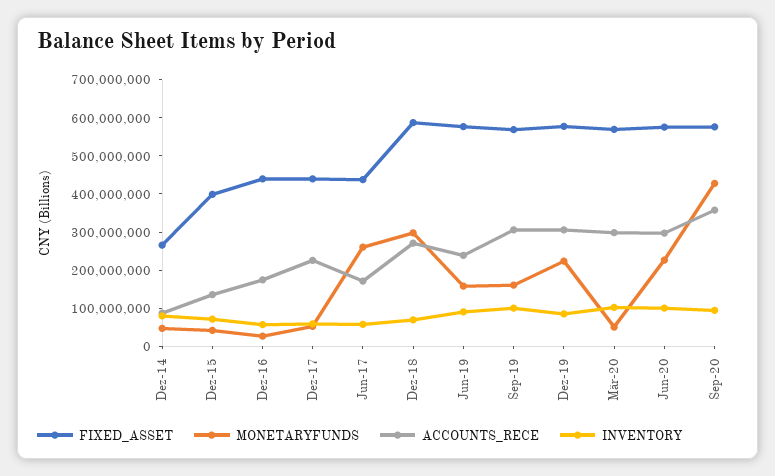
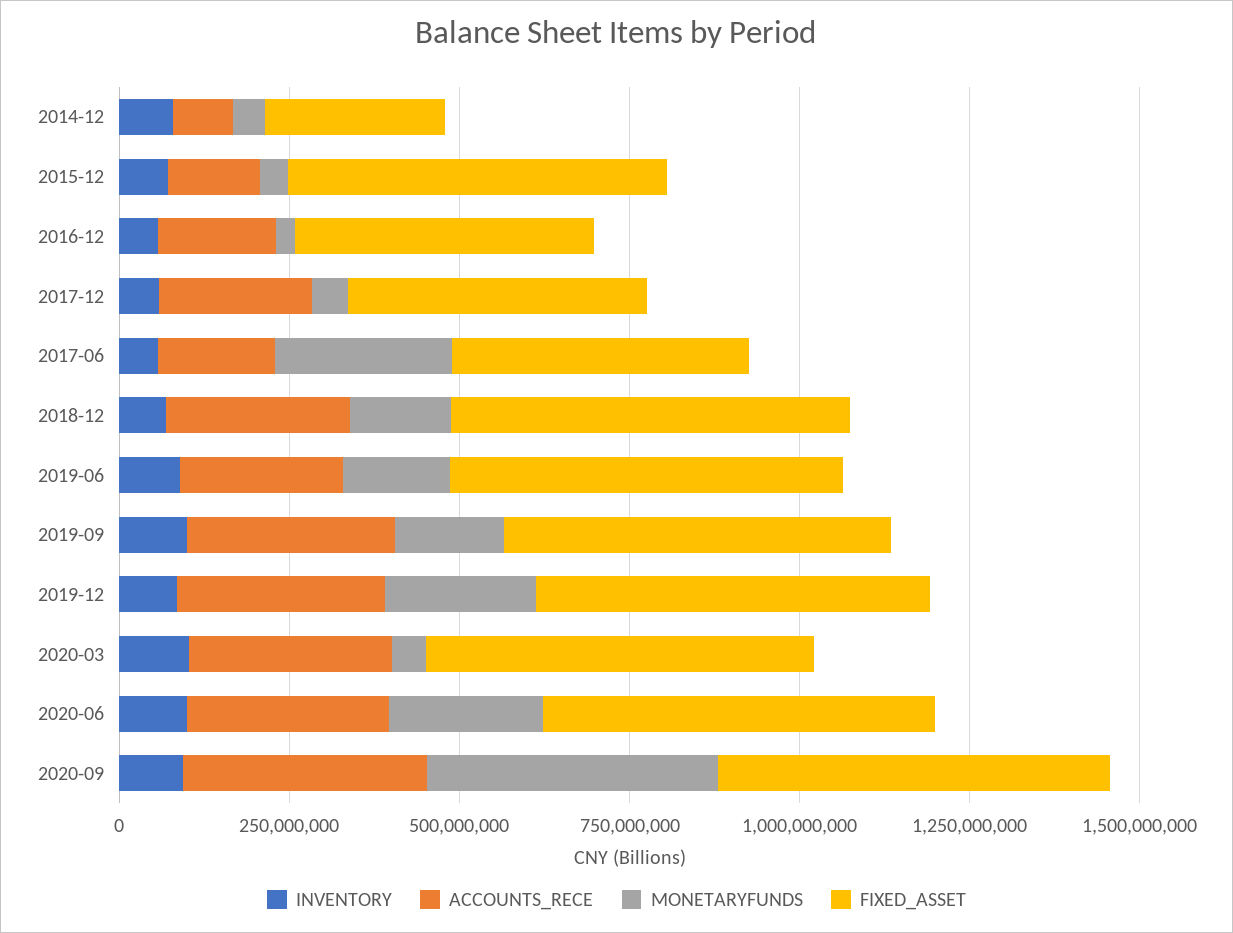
FIXED_ASSET, Dez-15: 400000000 -> 550000000
MONETARYFUNDS, Dez-18: 300000000 -> 150000000

